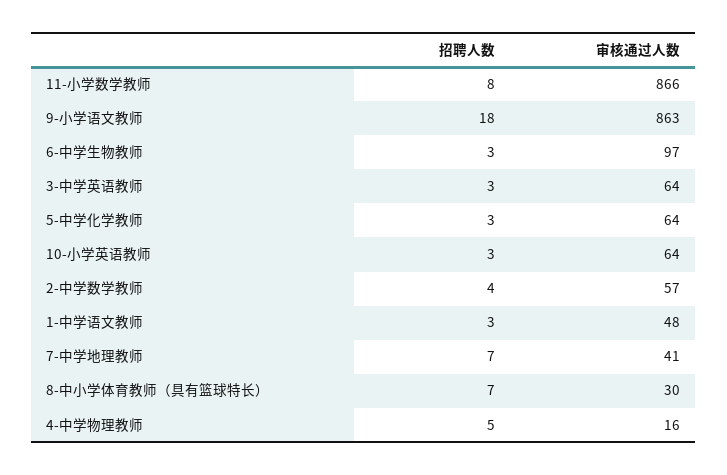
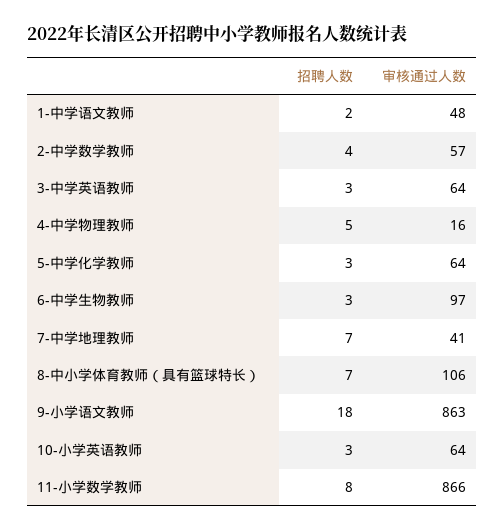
招聘人数, 1-中学语文教师: 3 -> 2
审核通过人数, 8-中小学体育教师（具有篮球特长）: 30 -> 106

